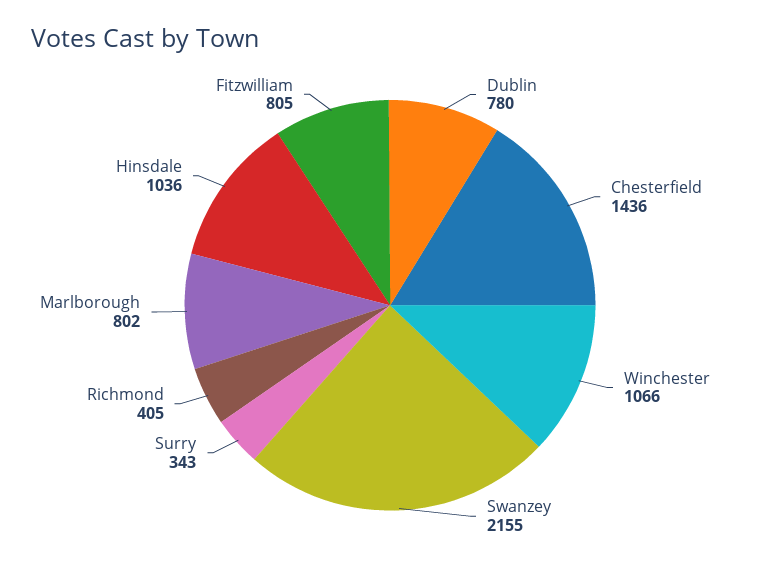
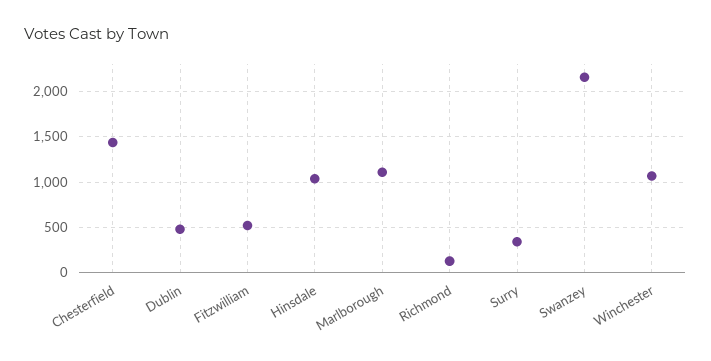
Dublin: 780 -> 500
Richmond: 405 -> 100
Marlborough: 802 -> 1100
Fitzwilliam: 805 -> 500

